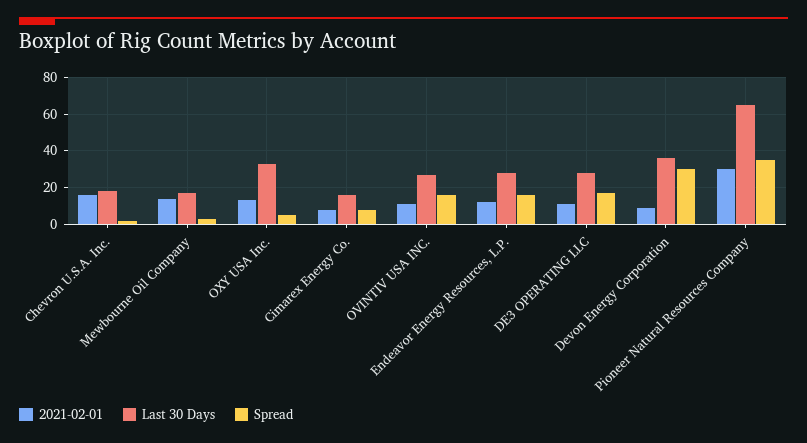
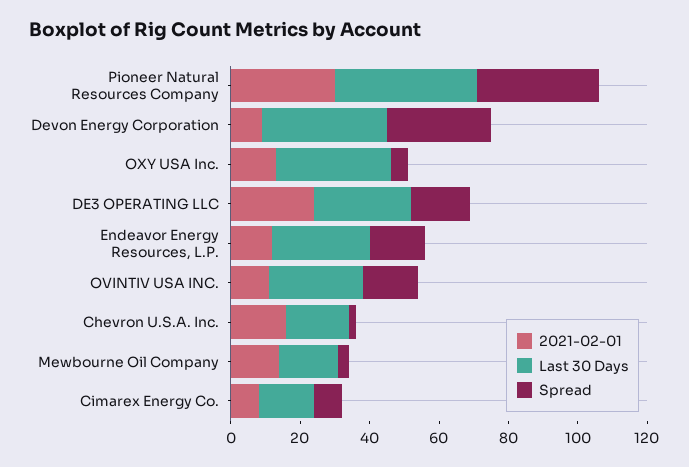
2021-02-01, DE3 OPERATING LLC: 10 -> 25
Last 30 Days, Pioneer Natural Resources Company: 65 -> 40

